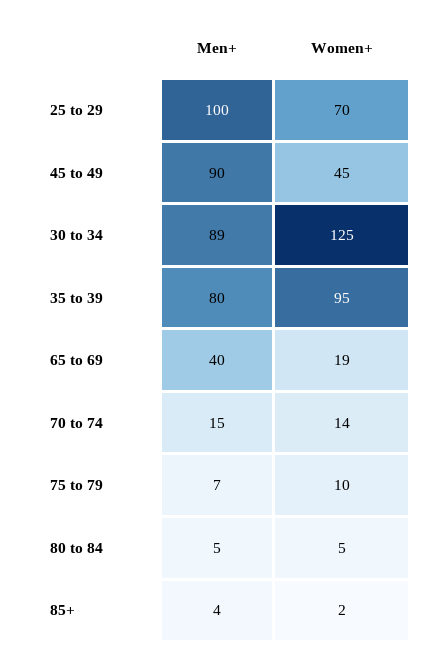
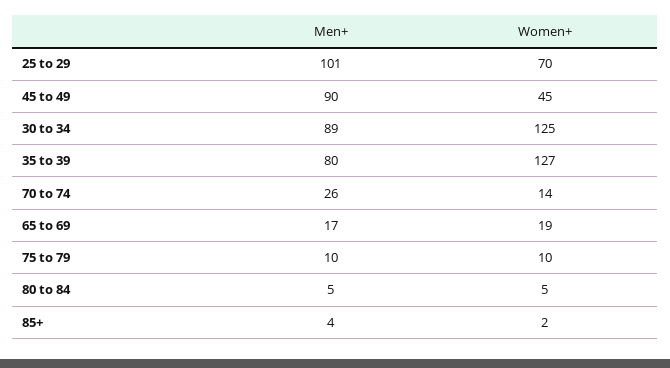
Men+, 25 to 29: 100 -> 101
Women+, 35 to 39: 95 -> 127
Men+, 65 to 69: 40 -> 17
Men+, 70 to 74: 15 -> 26
Men+, 75 to 79: 7 -> 10

